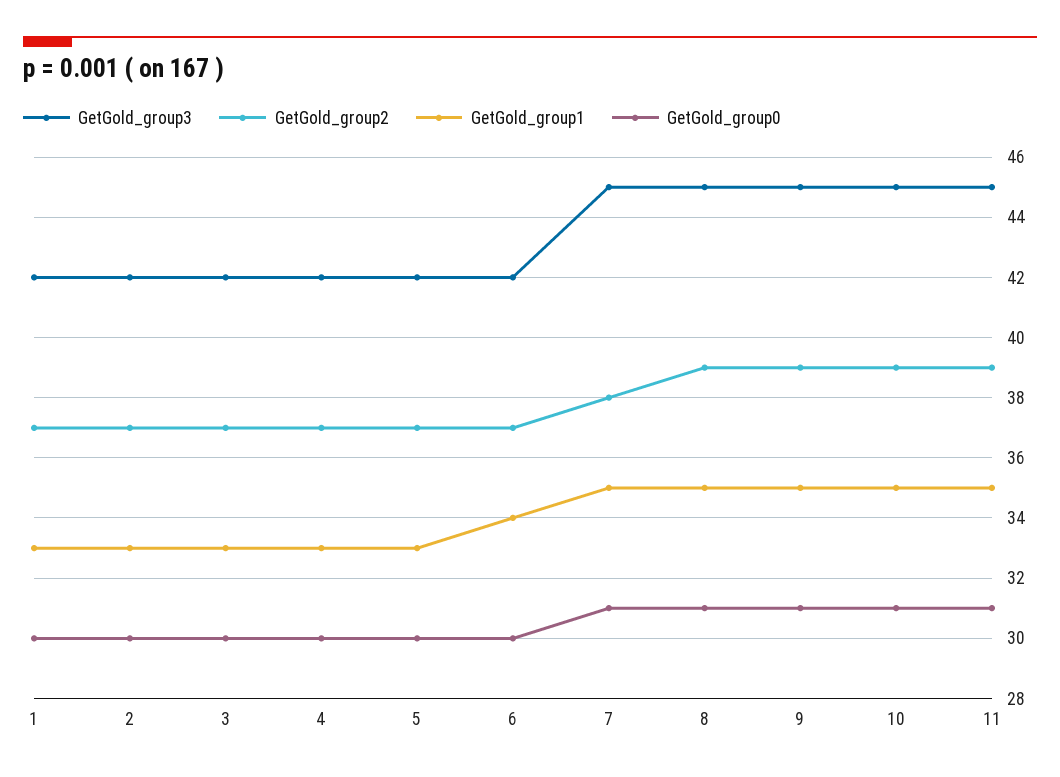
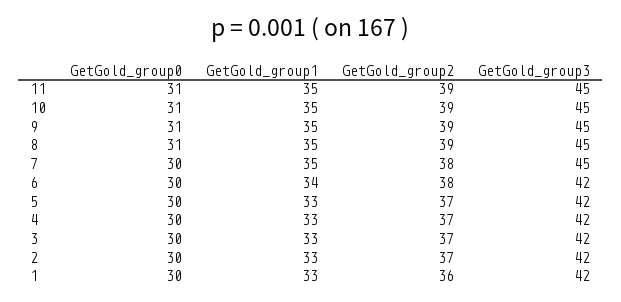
GetGold_group2, 1: 37 -> 36
GetGold_group2, 6: 37 -> 38
GetGold_group0, 7: 31 -> 30

